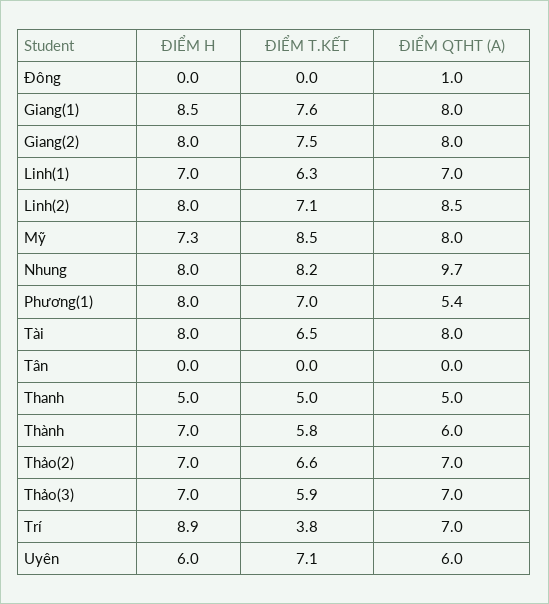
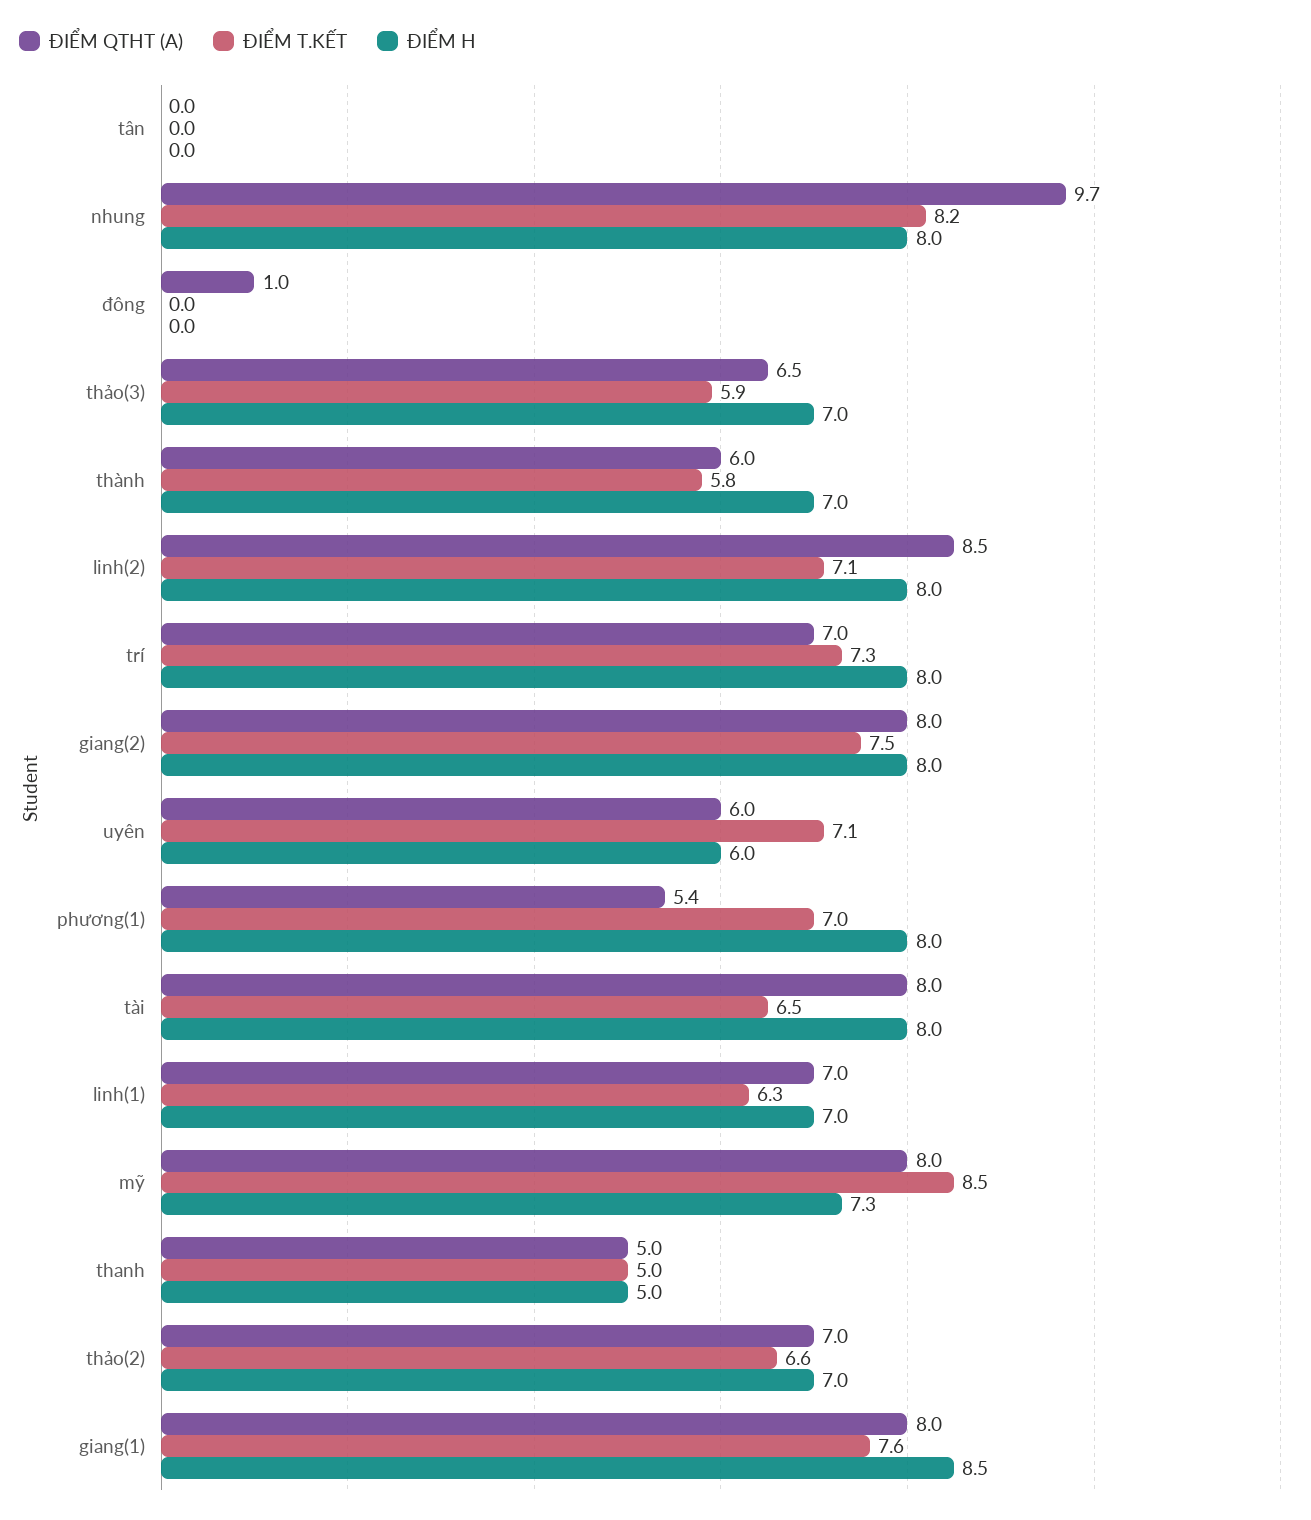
ĐIỂM QTHT (A), Thảo(3): 7 -> 6.5
ĐIỂM H, Trí: 8.9 -> 8
ĐIỂM T.KẾT, Trí: 3.8 -> 7.3

